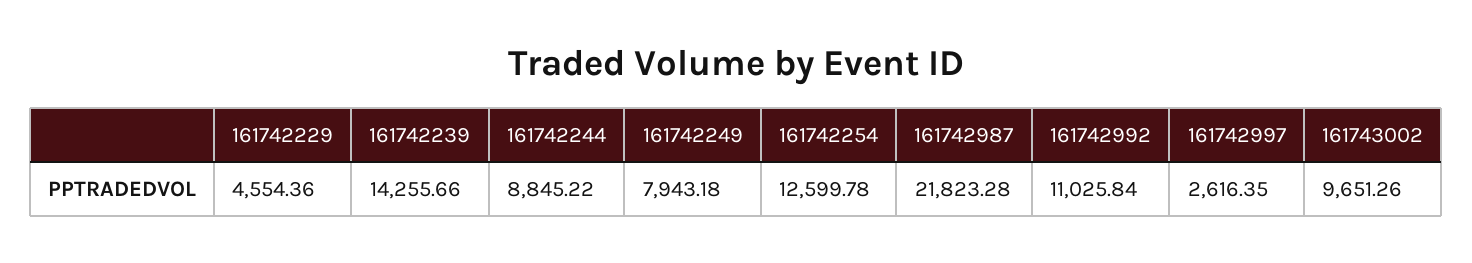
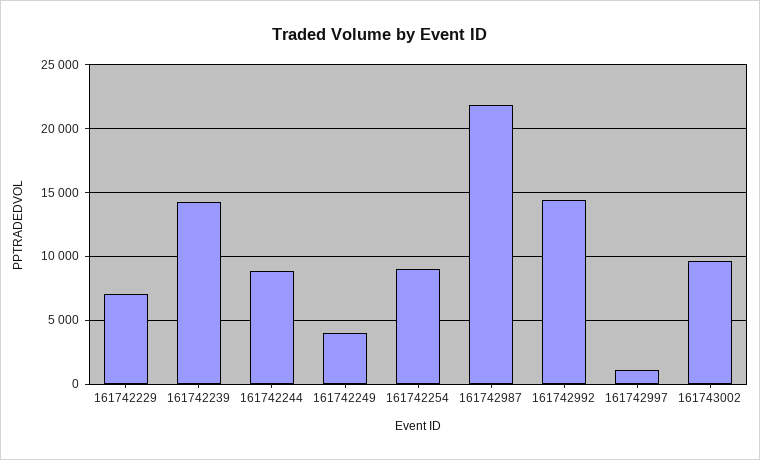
161742229: 4554.36 -> 7000
161742249: 7943.18 -> 4000
161742254: 12599.78 -> 9000
161742992: 11025.84 -> 14500
161742997: 2616.35 -> 1000

